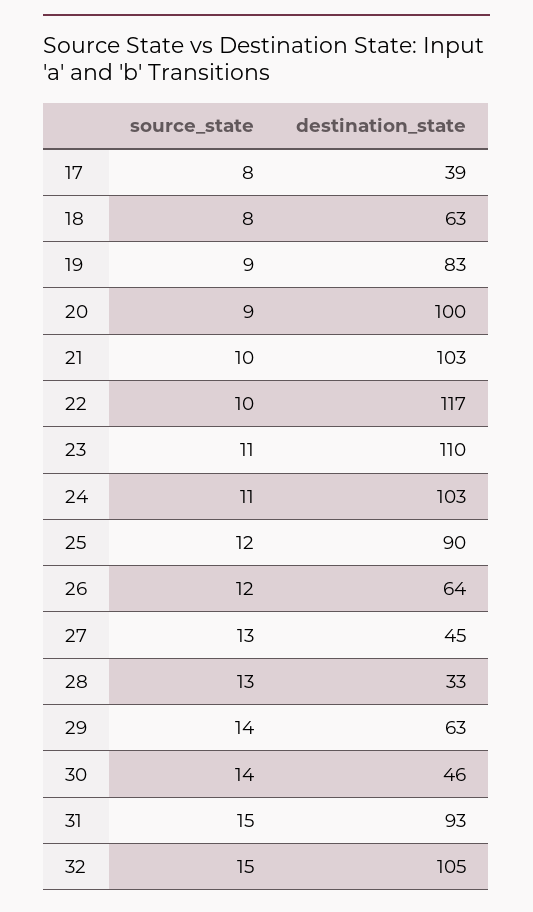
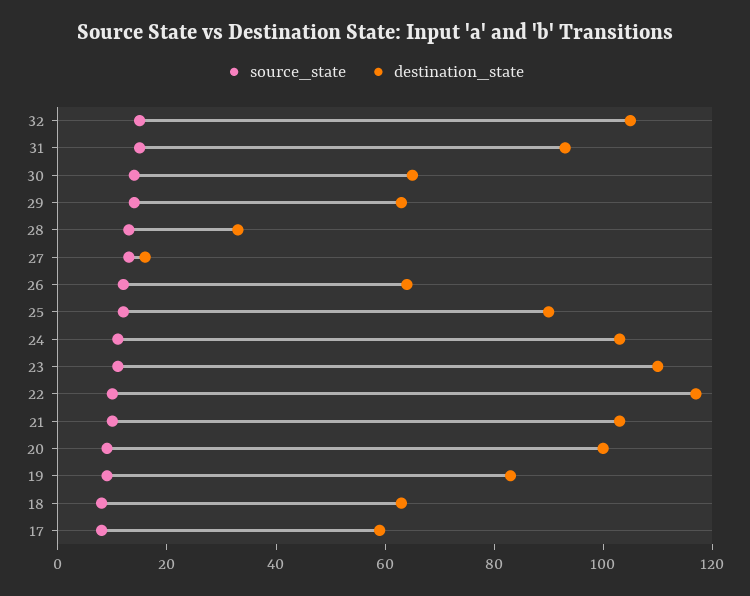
destination_state, 17: 39 -> 60
destination_state, 27: 45 -> 15
destination_state, 30: 46 -> 65

